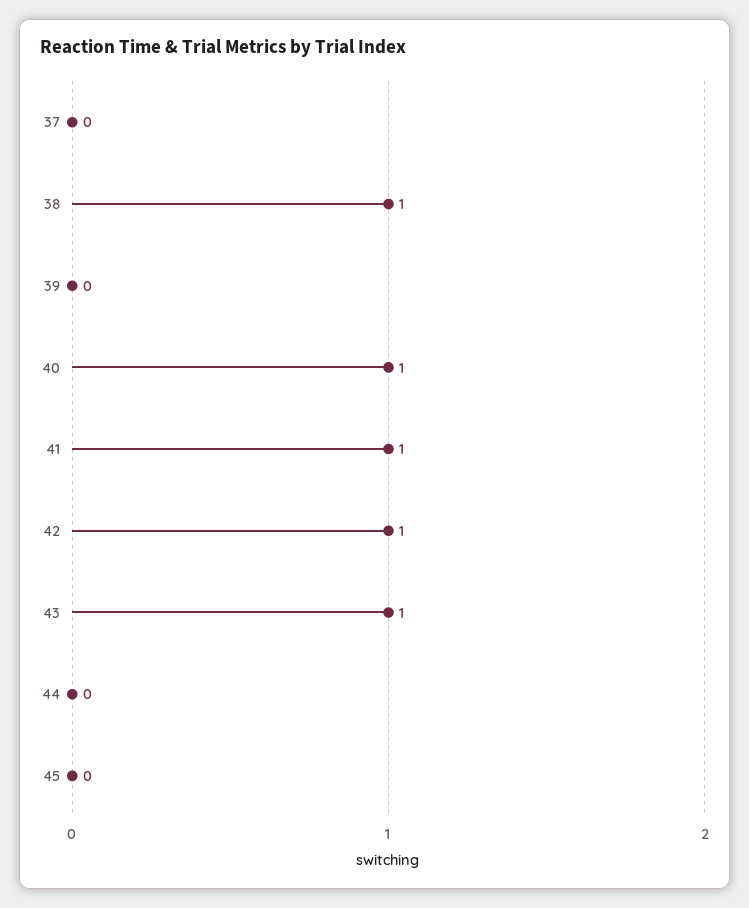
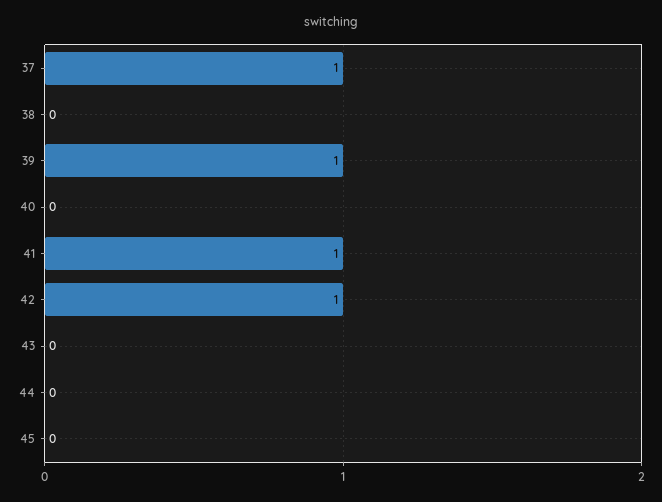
37: 0 -> 1
38: 1 -> 0
39: 0 -> 1
40: 1 -> 0
43: 1 -> 0

